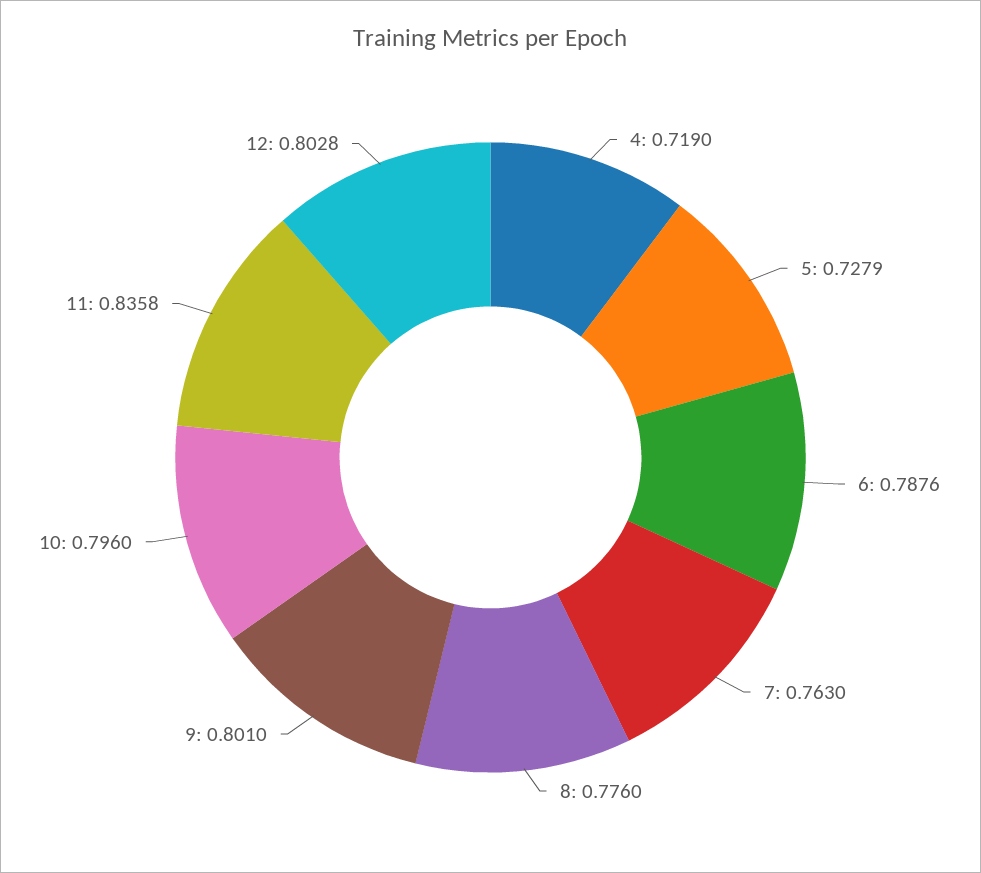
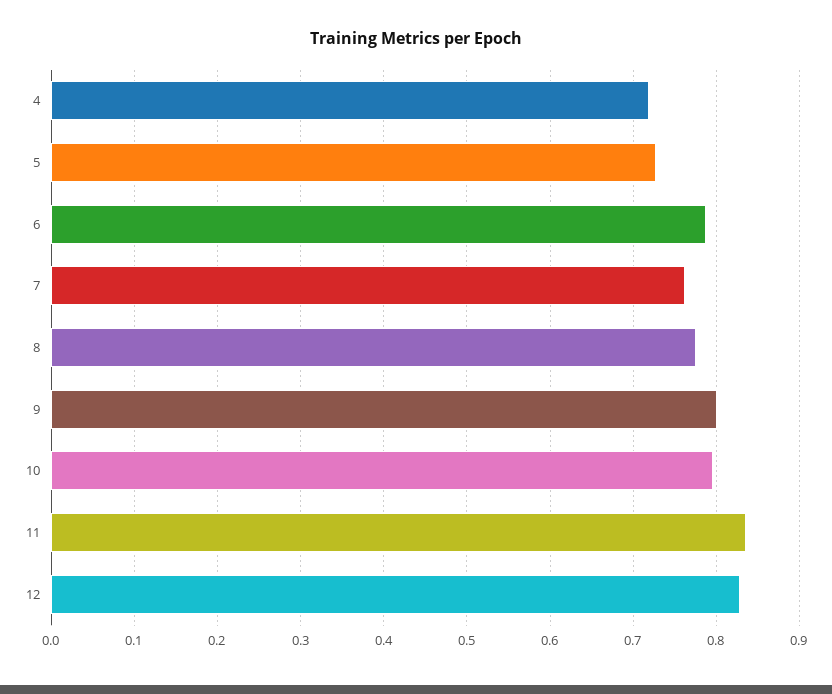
12: 0.8028 -> 0.83

